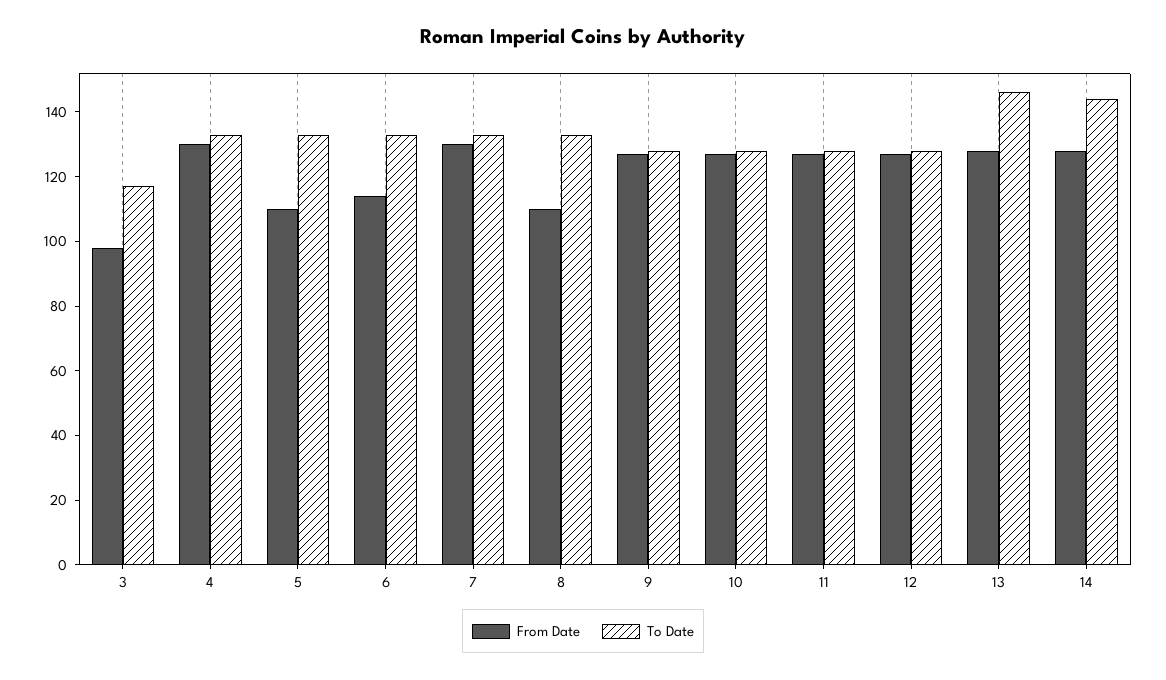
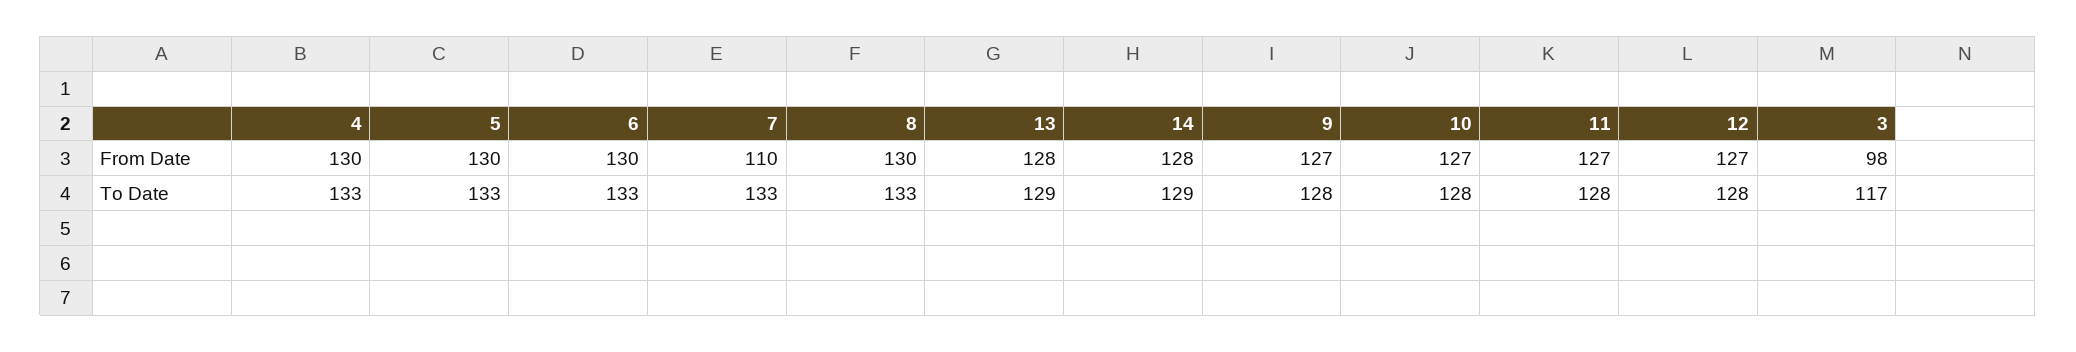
From Date, 5: 110 -> 130
From Date, 6: 115 -> 130
From Date, 7: 130 -> 110
From Date, 8: 110 -> 130
To Date, 13: 145 -> 129
To Date, 14: 145 -> 129

